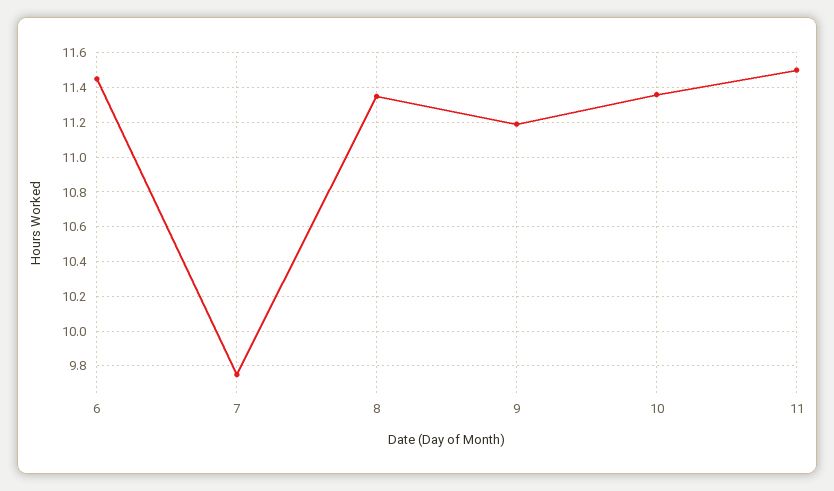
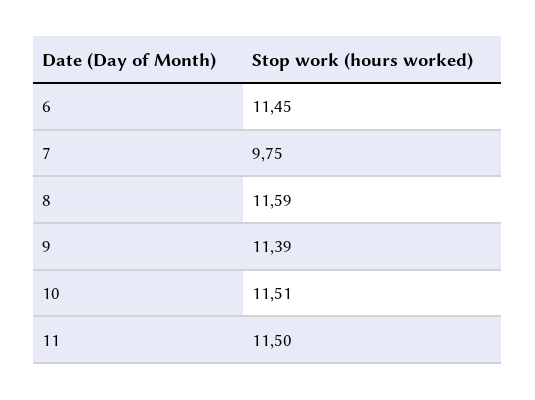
8: 11.35 -> 11.59
9: 11.2 -> 11.39
10: 11.35 -> 11.51

